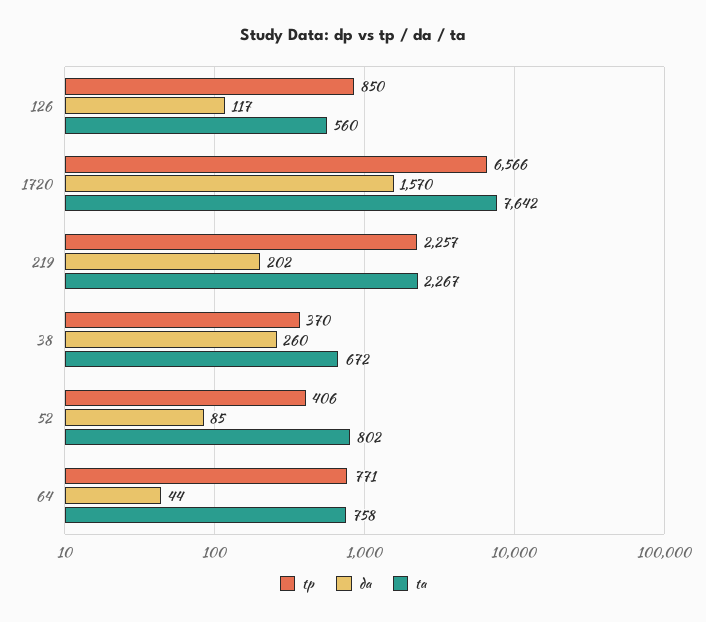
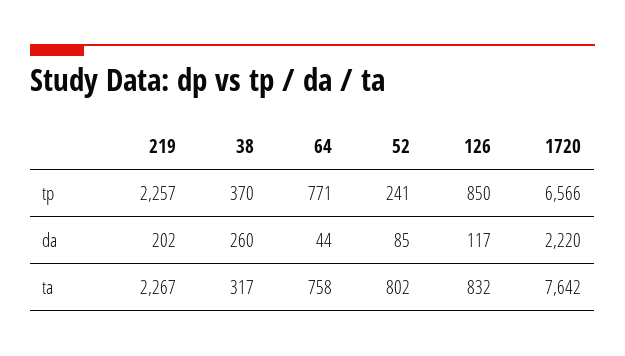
ta, 126: 560 -> 832
da, 1720: 1570 -> 2220
ta, 38: 672 -> 317
tp, 52: 406 -> 241

